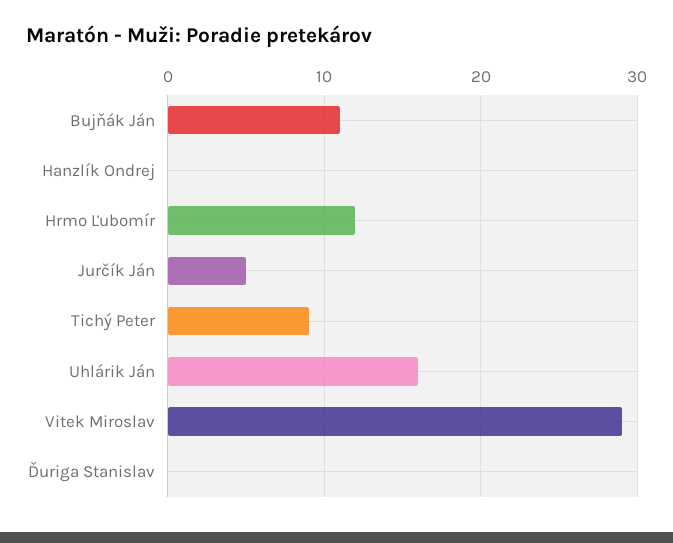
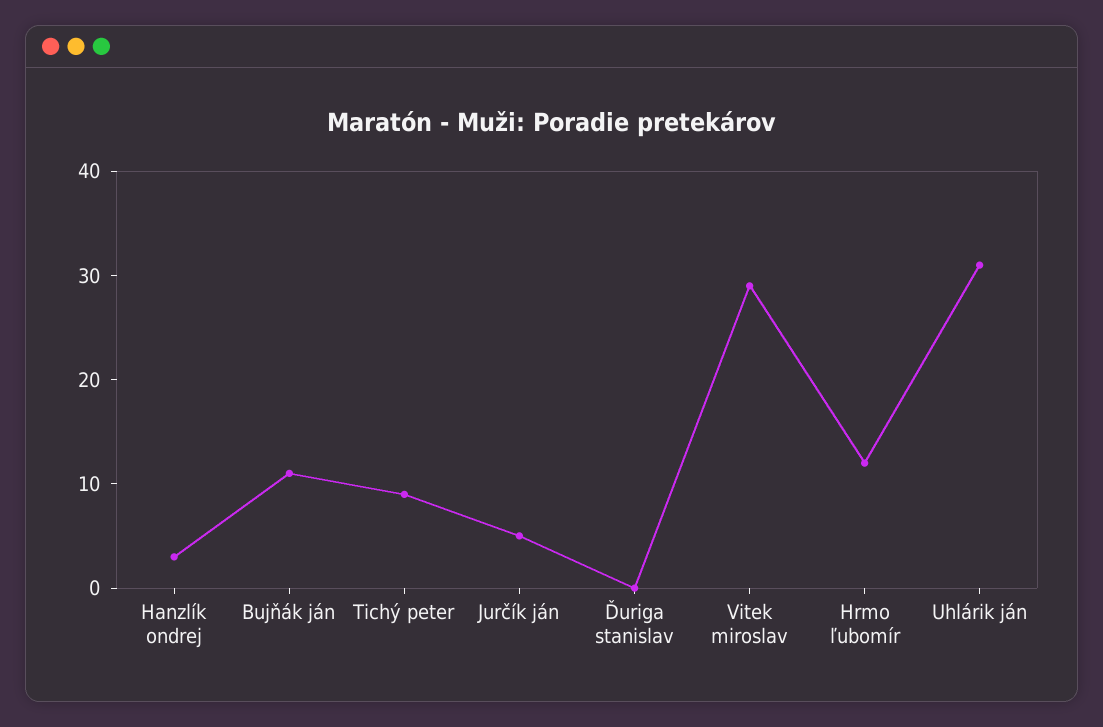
Hanzlík Ondrej: 0 -> 3
Uhlárik Ján: 16 -> 31

